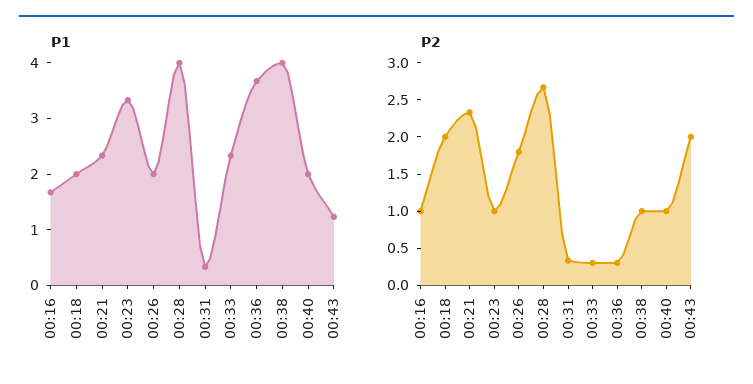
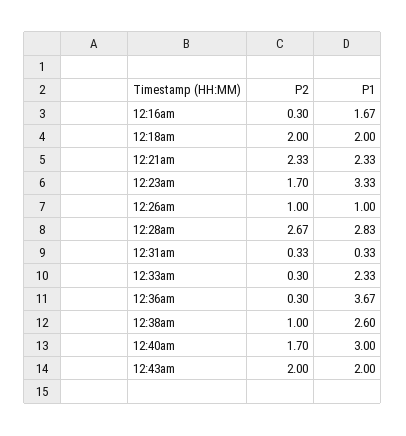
P1, 00:26: 2 -> 1
P1, 00:28: 4 -> 2.83
P1, 00:38: 4 -> 2.6
P1, 00:40: 2 -> 3
P1, 00:43: 1.2 -> 2
P2, 00:16: 1 -> 0.3
P2, 00:23: 1 -> 1.7
P2, 00:26: 1.75 -> 1
P2, 00:40: 1 -> 1.7

